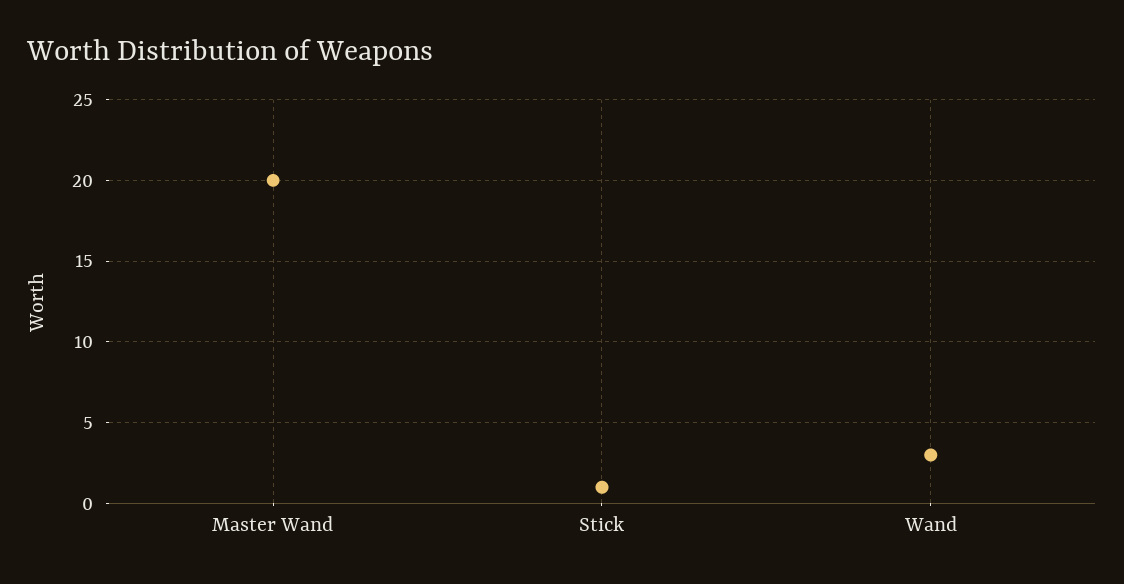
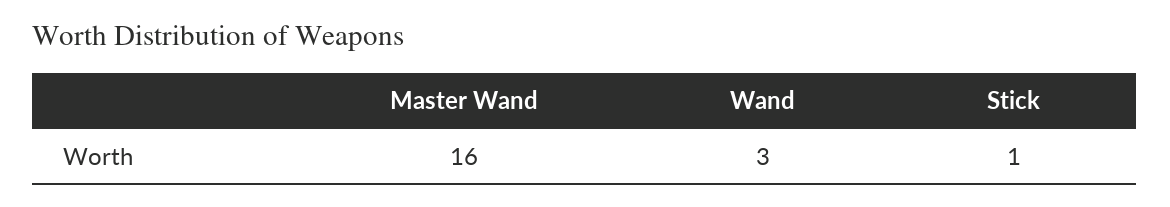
Master Wand: 20 -> 16

